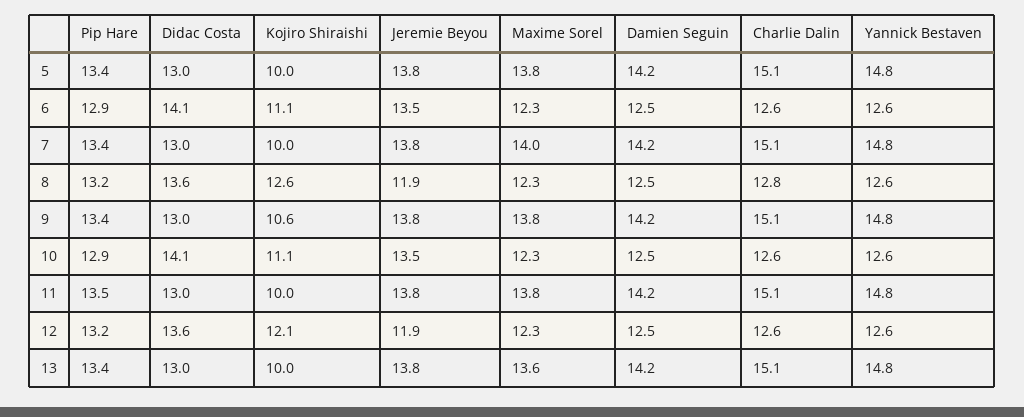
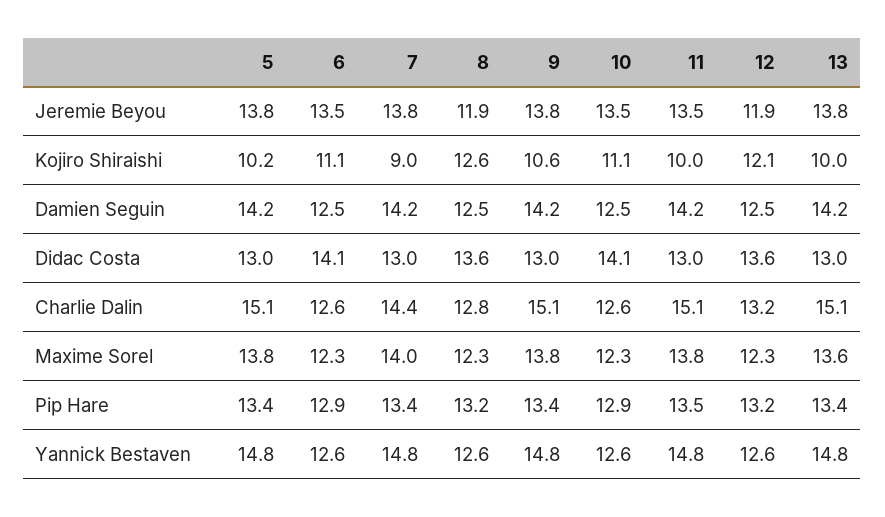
Kojiro Shiraishi, 5: 10 -> 10.2
Kojiro Shiraishi, 7: 10 -> 9
Charlie Dalin, 7: 15.1 -> 14.4
Jeremie Beyou, 11: 13.8 -> 13.5
Charlie Dalin, 12: 12.6 -> 13.2

